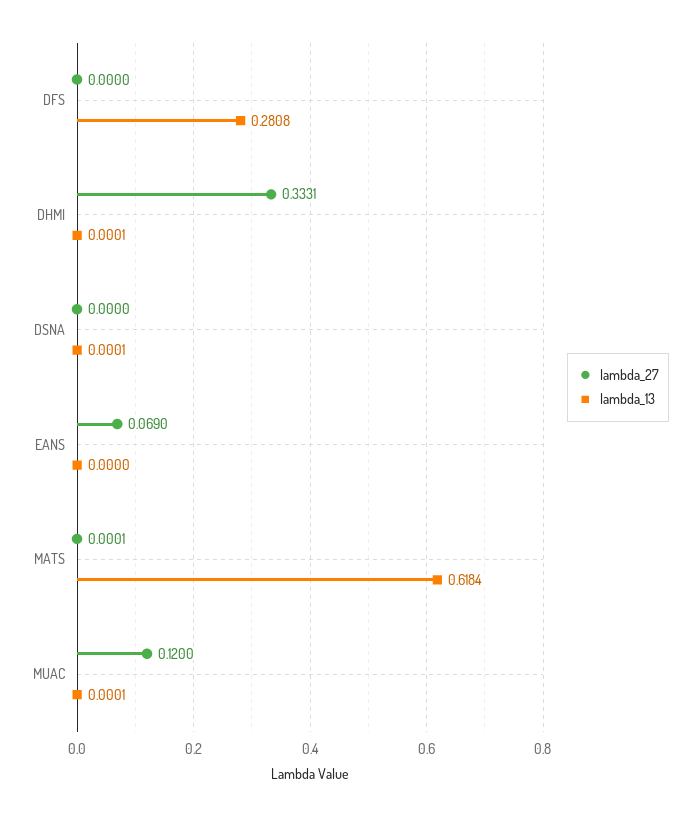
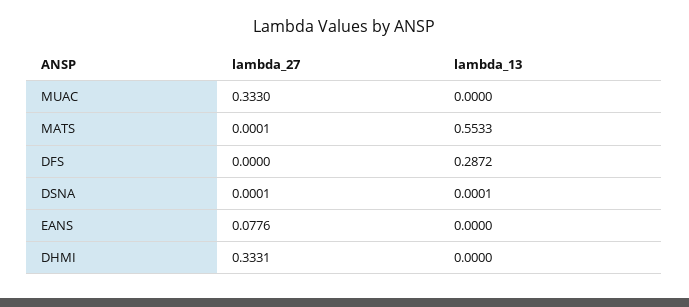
lambda_13, DFS: 0.2808 -> 0.2872
lambda_13, DHMI: 0.0001 -> 0
lambda_27, DSNA: 0 -> 0.0001
lambda_27, EANS: 0.069 -> 0.0776
lambda_13, MATS: 0.6184 -> 0.5533
lambda_27, MUAC: 0.12 -> 0.333
lambda_13, MUAC: 0.0001 -> 0

